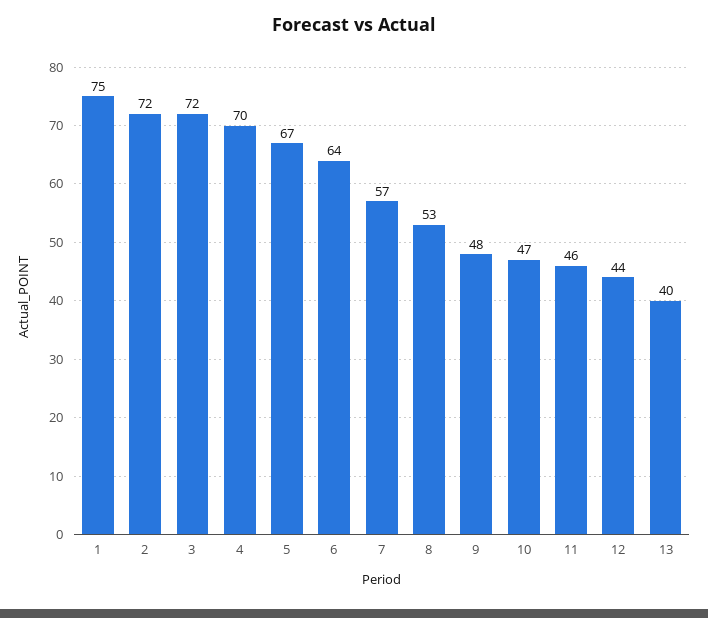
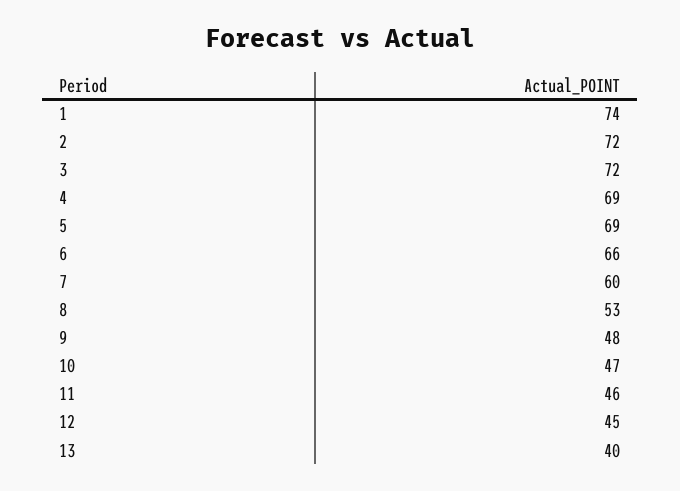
1: 75 -> 74
4: 70 -> 69
5: 67 -> 69
6: 64 -> 66
7: 57 -> 60
12: 44 -> 45

